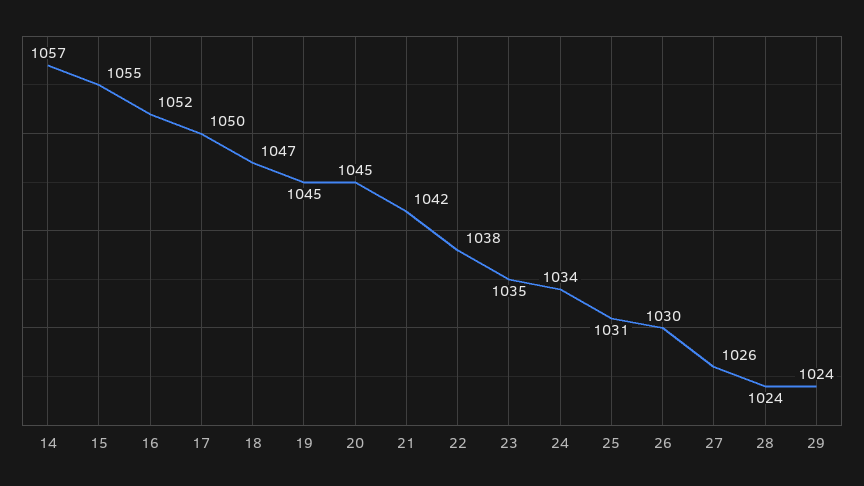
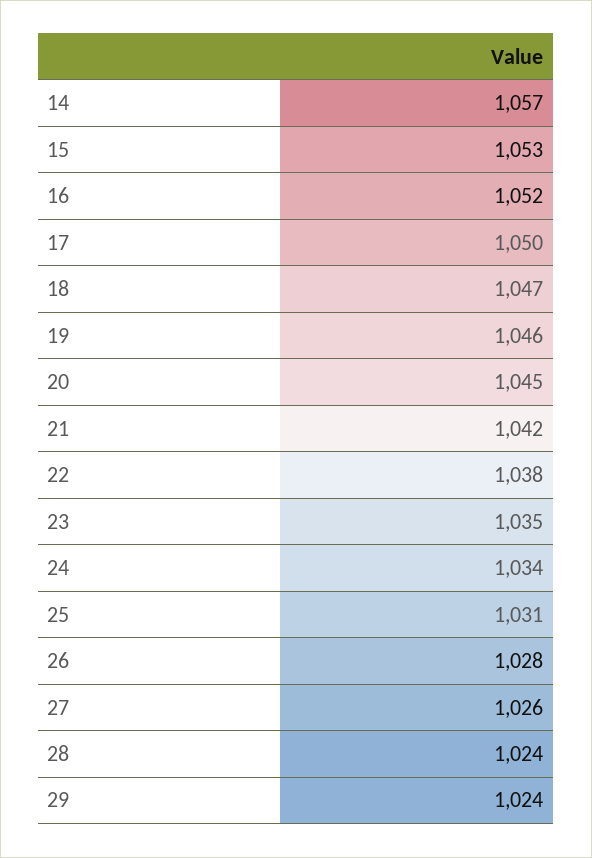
15: 1055 -> 1053
19: 1045 -> 1046
26: 1030 -> 1028

